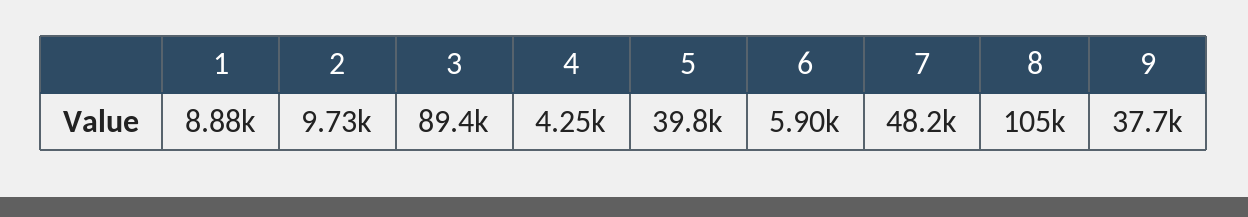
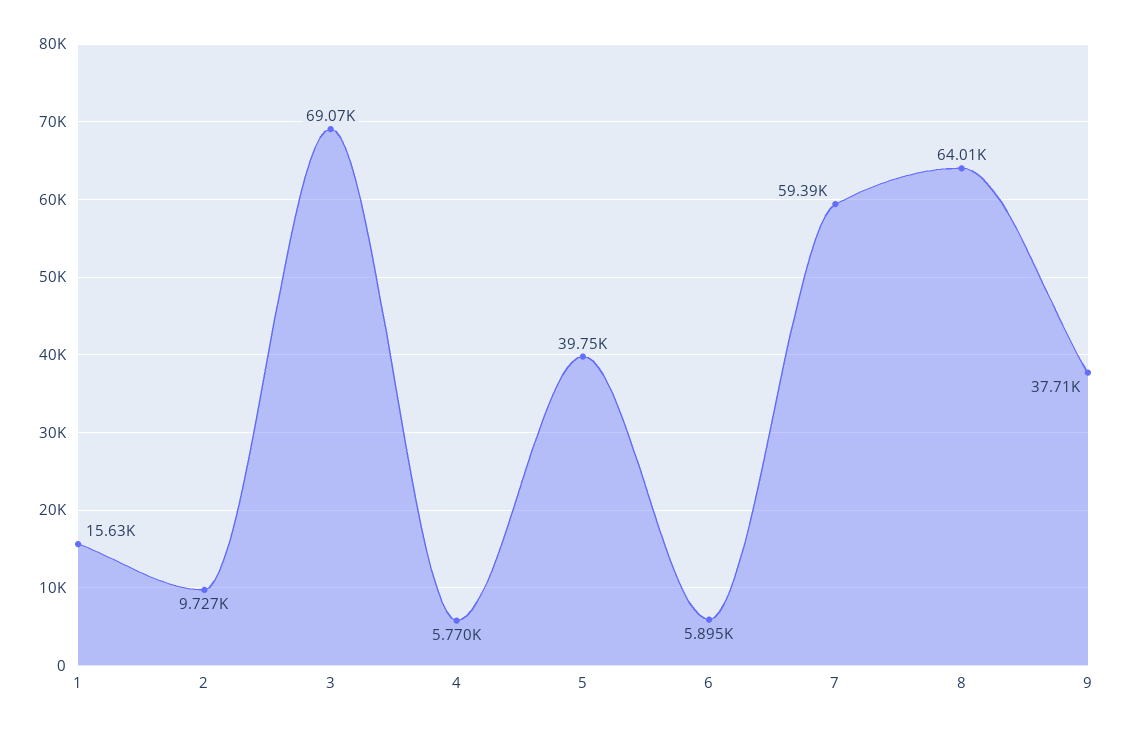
1: 8880 -> 15630
3: 89400 -> 69070
4: 4250 -> 5770
7: 48200 -> 59390
8: 105000 -> 64010

